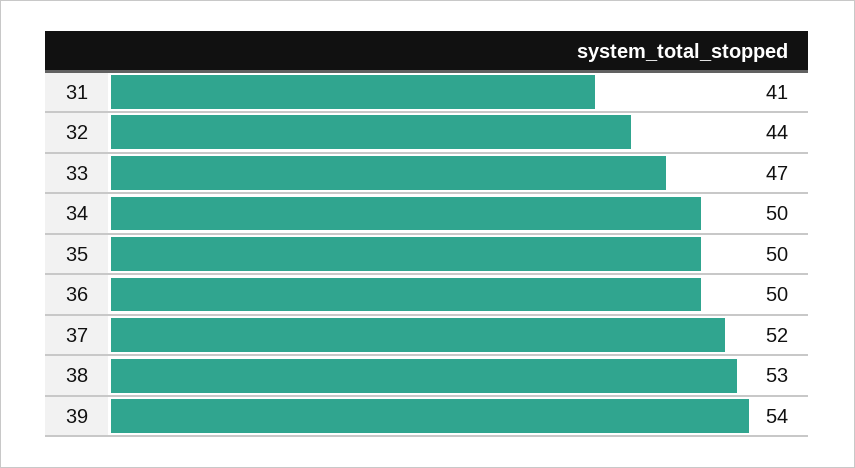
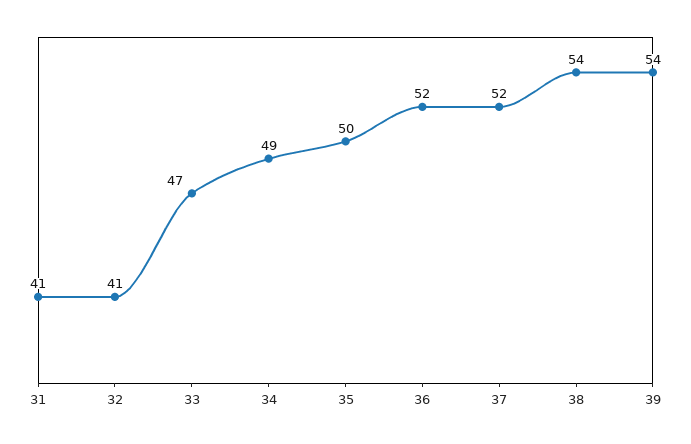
32: 44 -> 41
34: 50 -> 49
36: 50 -> 52
38: 53 -> 54

